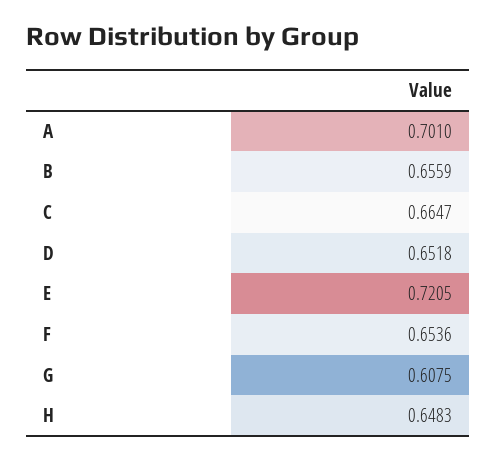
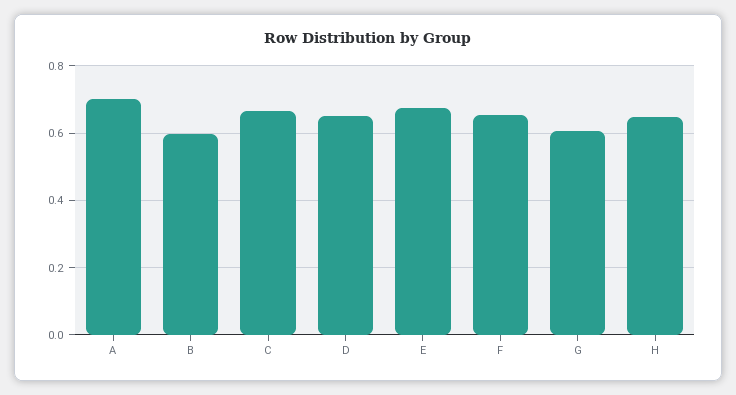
B: 0.6559 -> 0.6
E: 0.7205 -> 0.68

